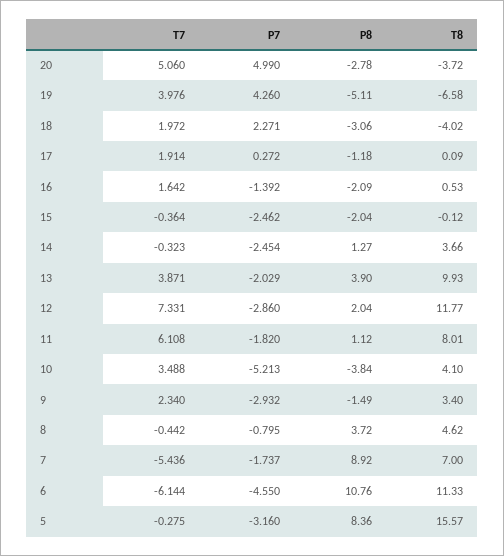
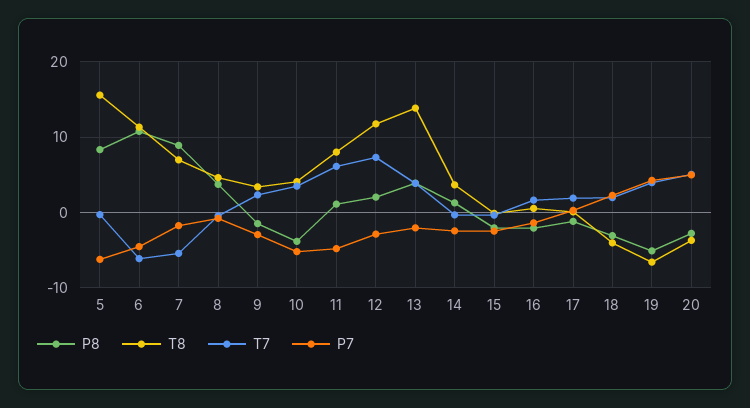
T8, 13: 9.93 -> 14
P7, 11: -1.82 -> -5
P7, 5: -3.16 -> -6

